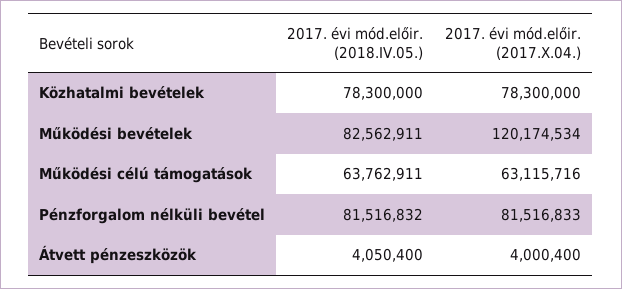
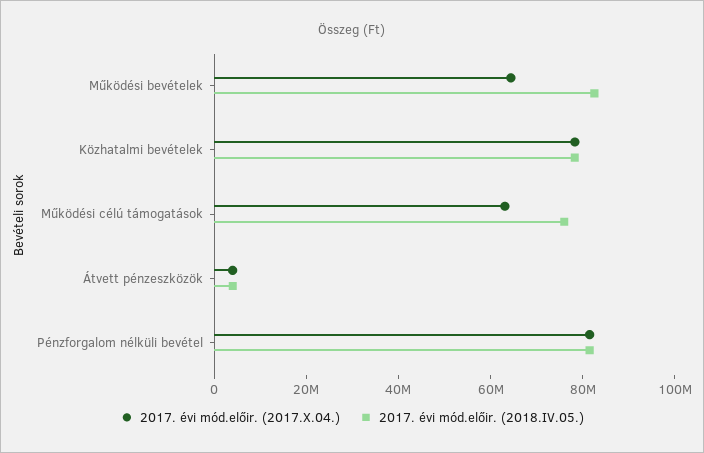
2017. évi mód.előir. (2017.X.04.), Működési bevételek: 120174534 -> 65000000
2017. évi mód.előir. (2018.IV.05.), Működési célú támogatások: 63762911 -> 75000000

